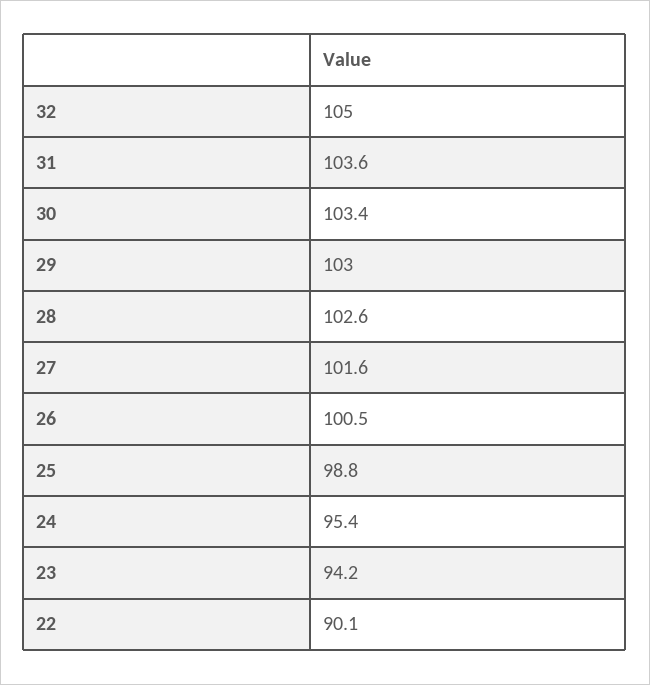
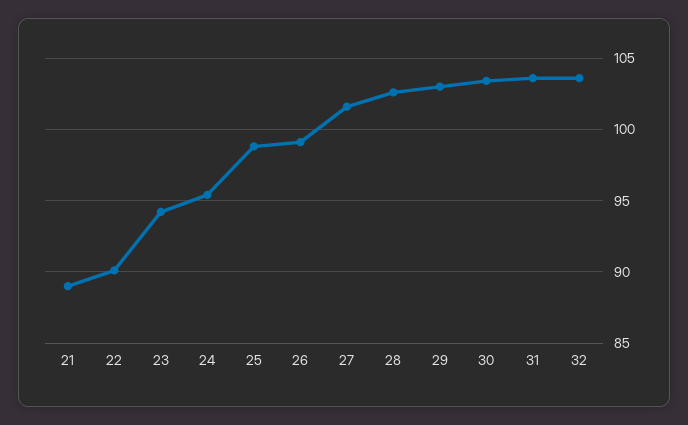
32: 105 -> 103.5
26: 100.5 -> 99
21: none -> 89

